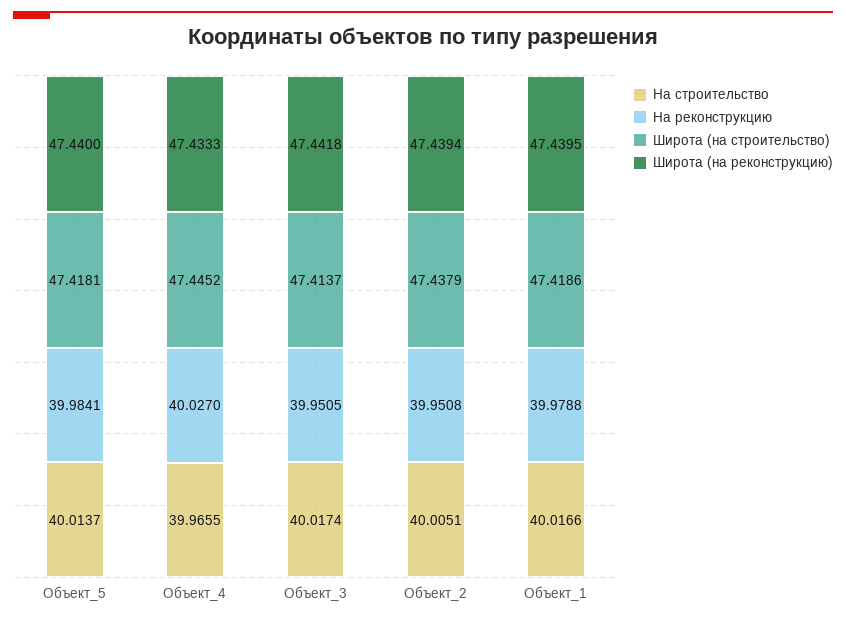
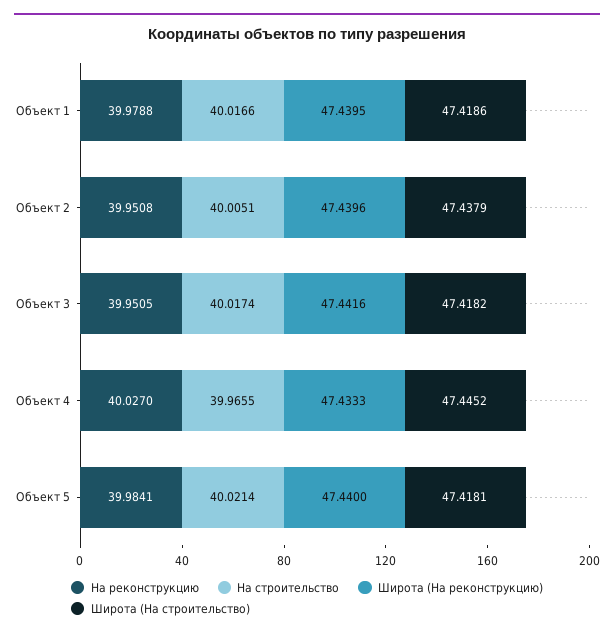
На строительство, Объект_5: 40.0137 -> 40.0214
Широта (на строительство), Объект_3: 47.4137 -> 47.4182
Широта (на реконструкцию), Объект_3: 47.4418 -> 47.4416
Широта (на реконструкцию), Объект_2: 47.4394 -> 47.4396

